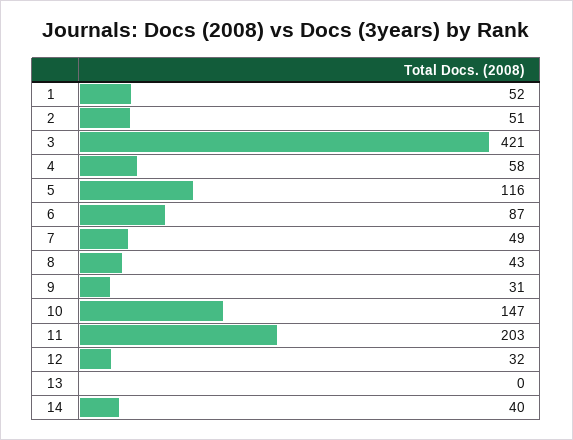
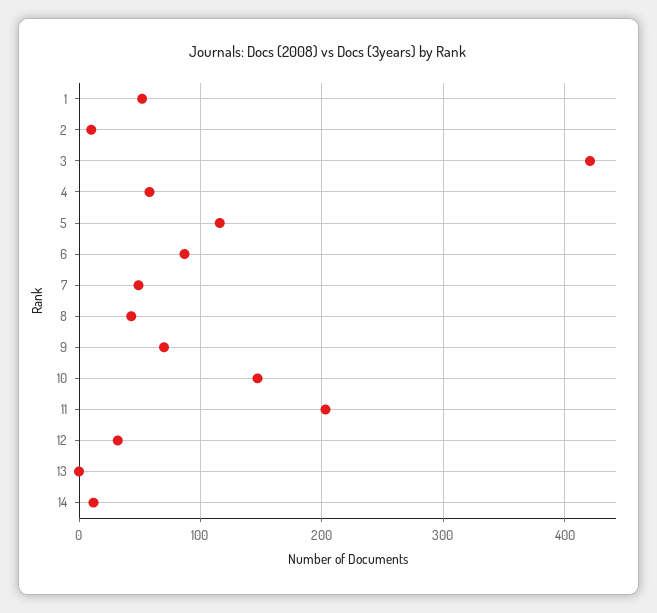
2: 51 -> 10
9: 31 -> 70
14: 40 -> 10

